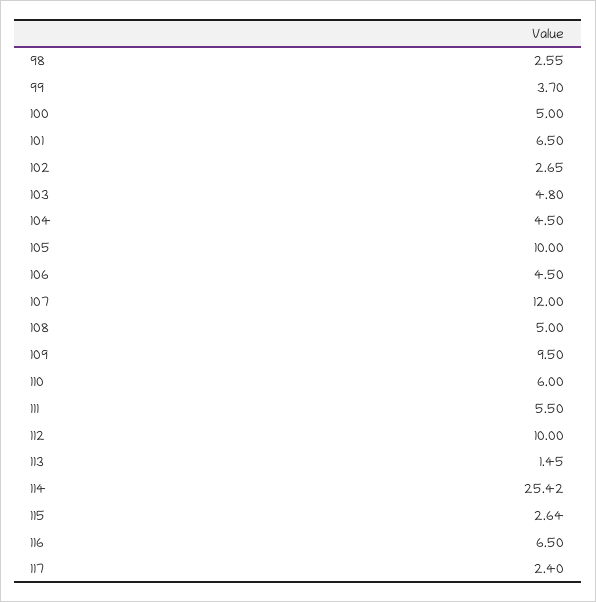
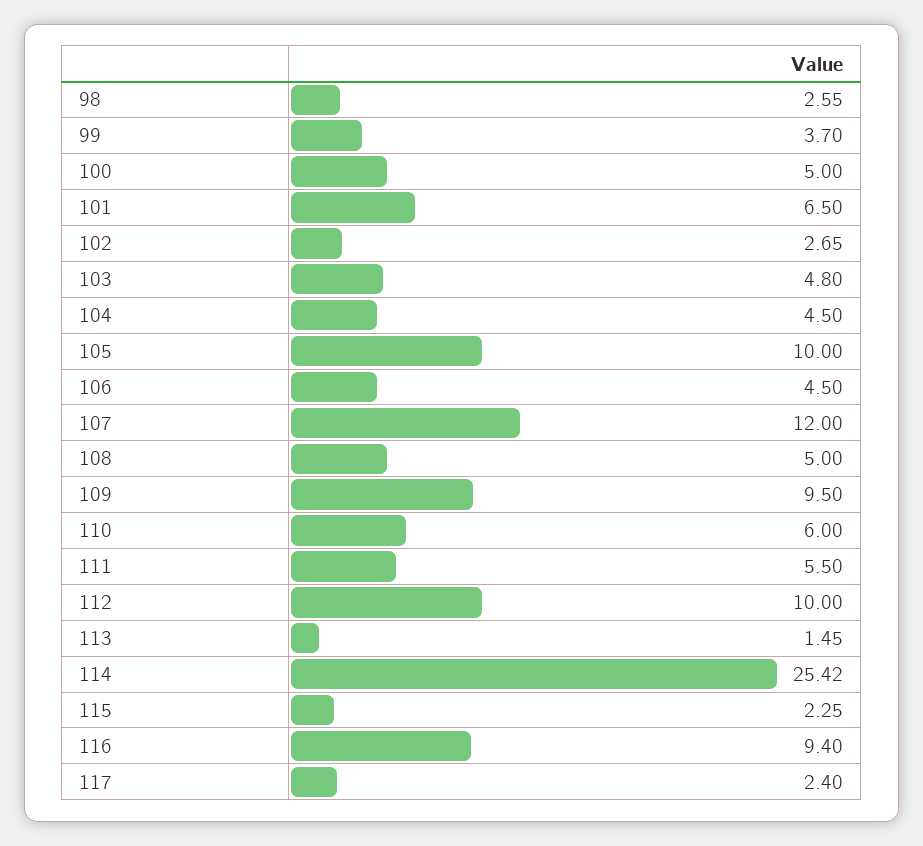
115: 2.64 -> 2.25
116: 6.5 -> 9.4

